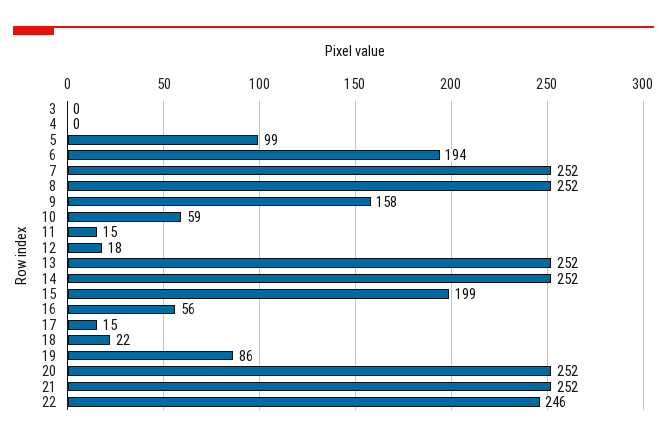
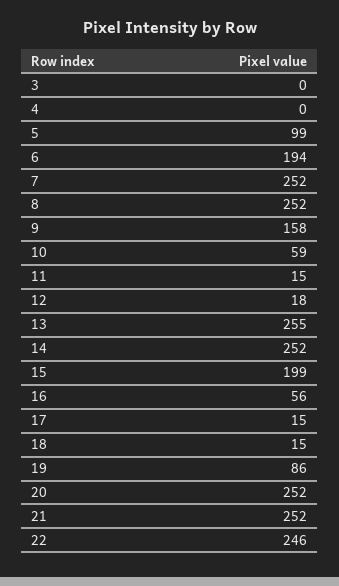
13: 252 -> 255
18: 22 -> 15

